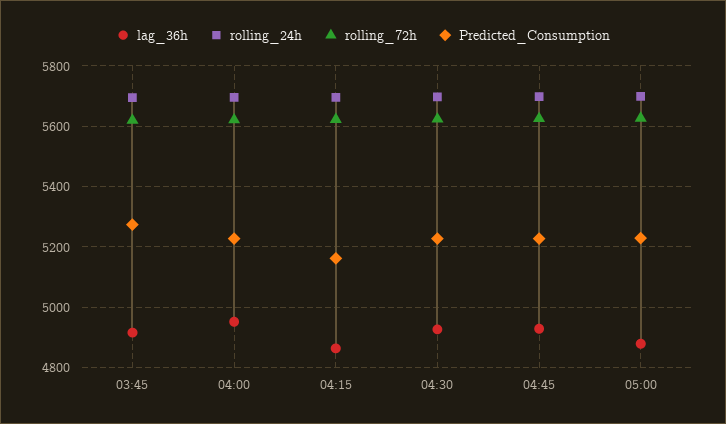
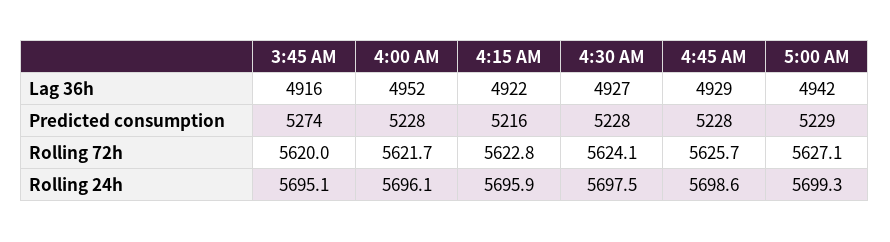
lag_36h, 04:15: 4860 -> 4922
Predicted_Consumption, 04:15: 5160 -> 5216
lag_36h, 05:00: 4880 -> 4942

